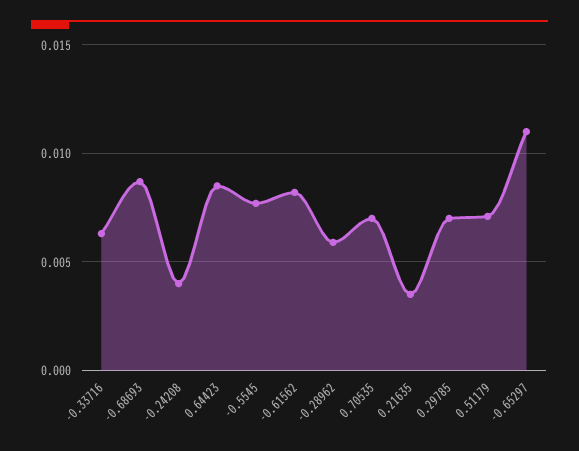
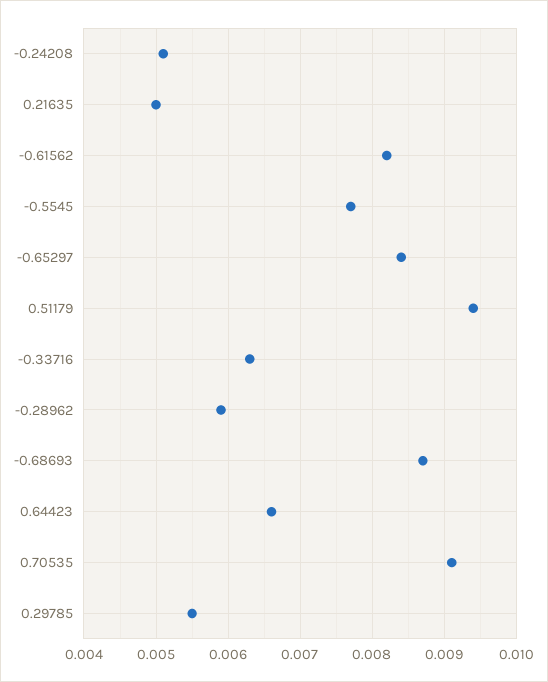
-0.24208: 0.004 -> 0.0051
0.64423: 0.0085 -> 0.0066
0.70535: 0.007 -> 0.0091
0.21635: 0.0035 -> 0.005
0.29785: 0.007 -> 0.0055
0.51179: 0.007 -> 0.0094
-0.65297: 0.011 -> 0.0084

